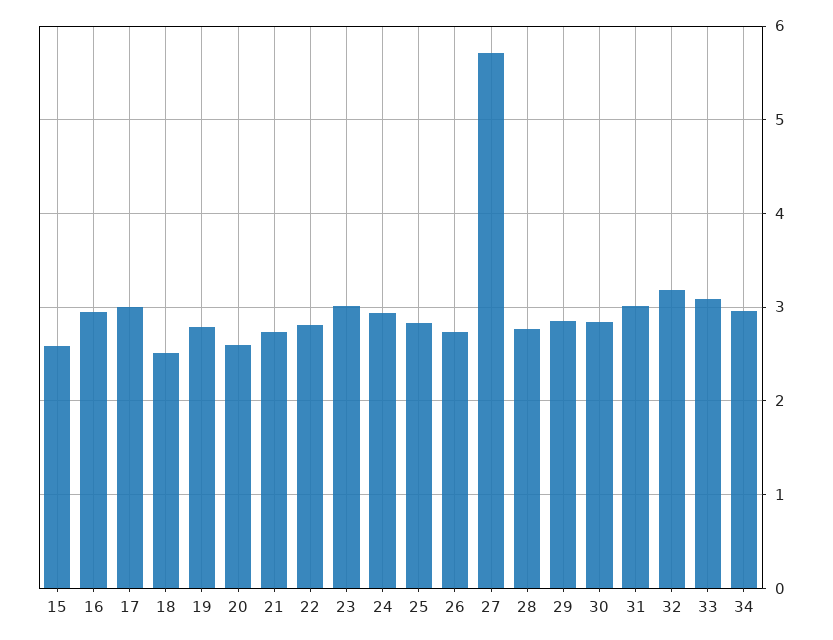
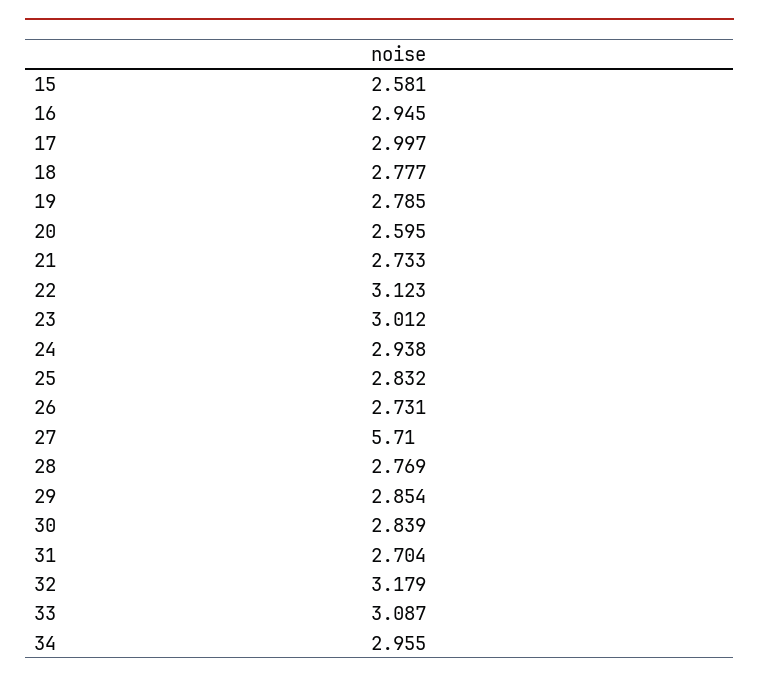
18: 2.5 -> 2.777
22: 2.8 -> 3.123
31: 3 -> 2.704

